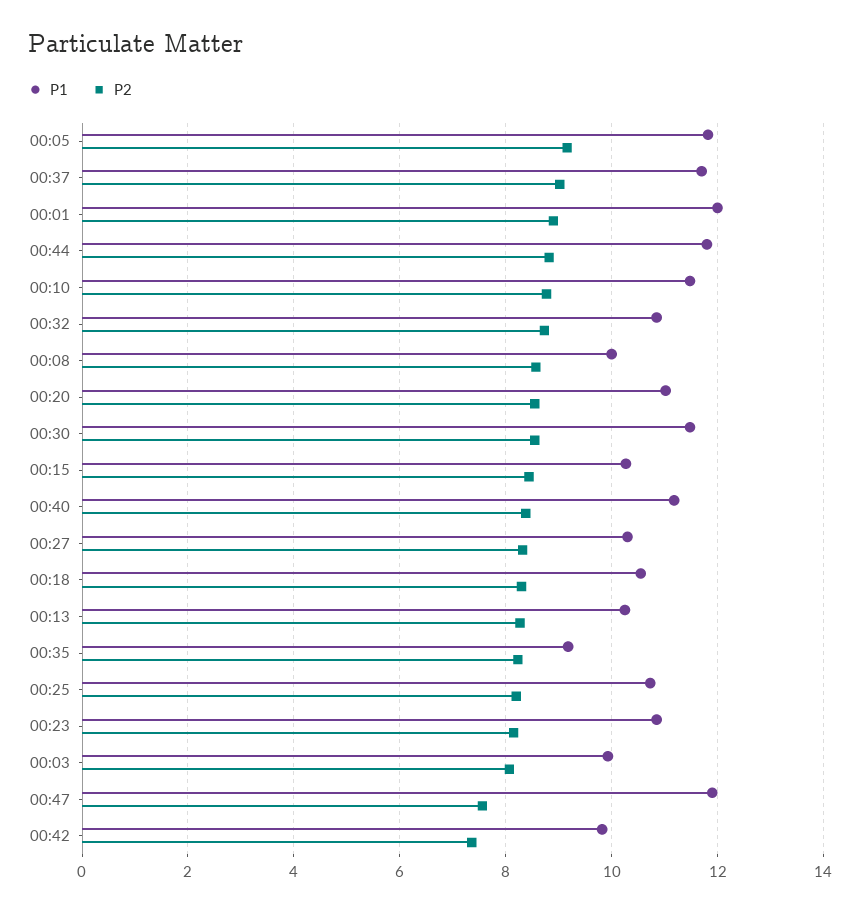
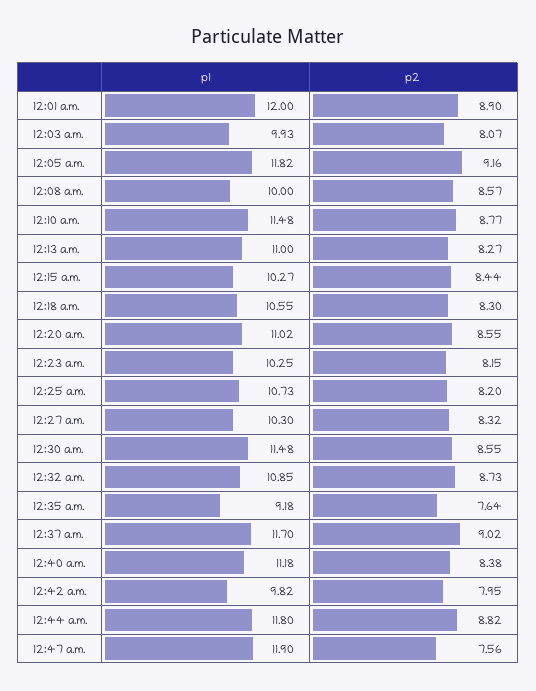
P1, 00:13: 10.2 -> 11
P2, 00:35: 8.2 -> 7.64
P1, 00:23: 10.8 -> 10.25
P2, 00:42: 7.4 -> 7.95

